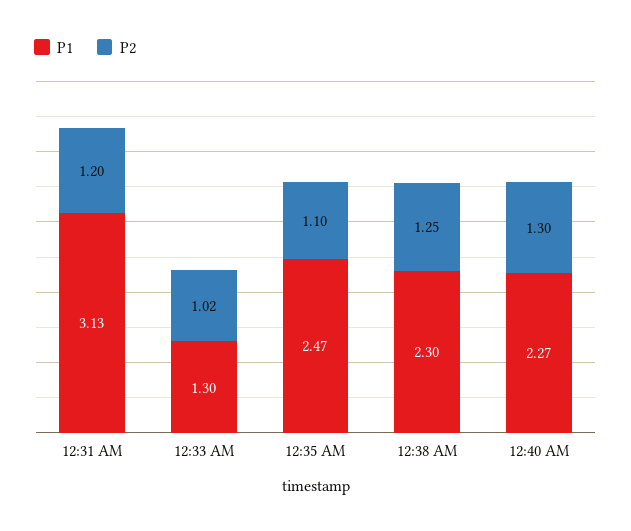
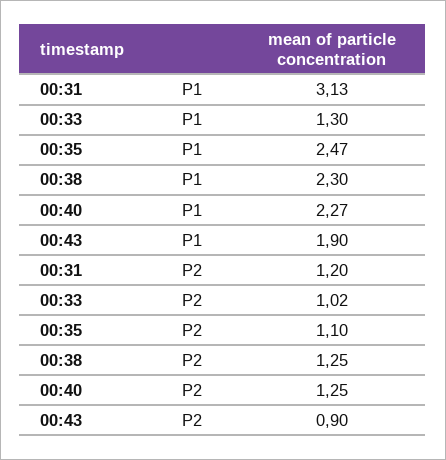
P2, 12:40 AM: 1.3 -> 1.25
P1, 00:43: none -> 1.9
P2, 00:43: none -> 0.9

